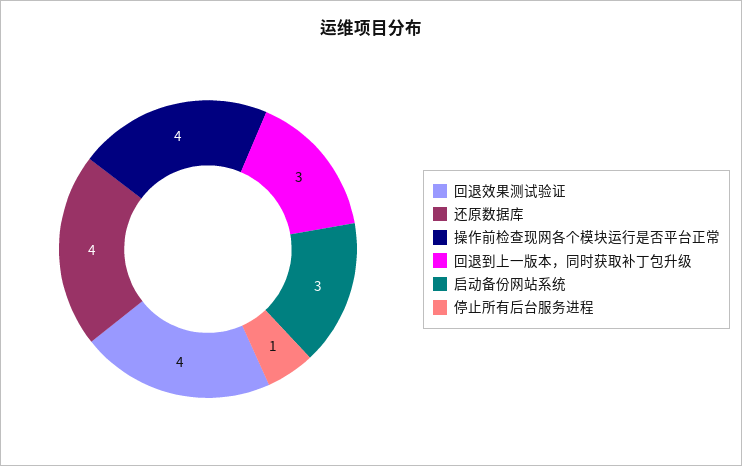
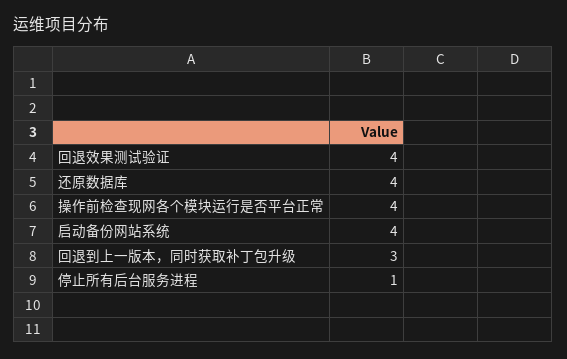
启动备份网站系统: 3 -> 4

